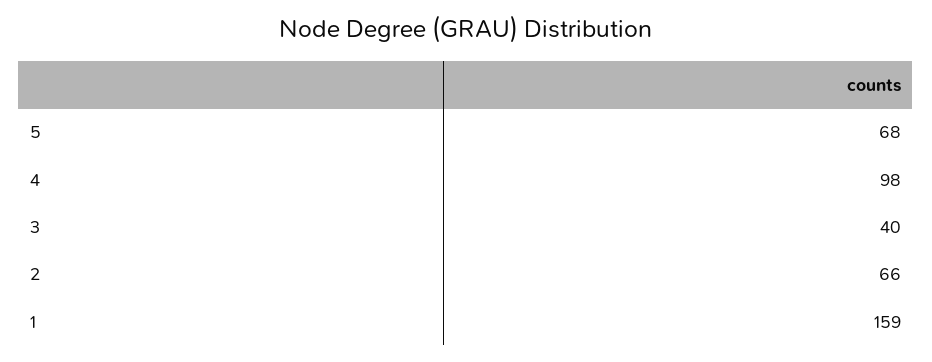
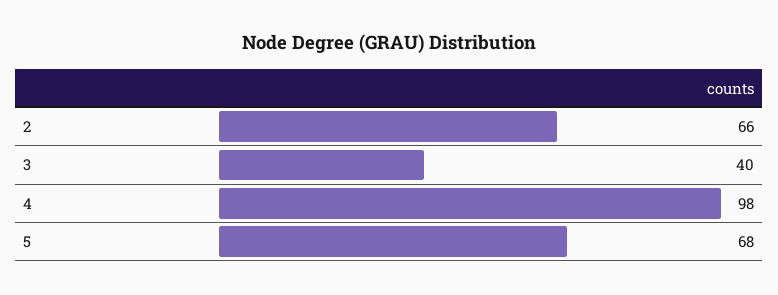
1: 159 -> none

